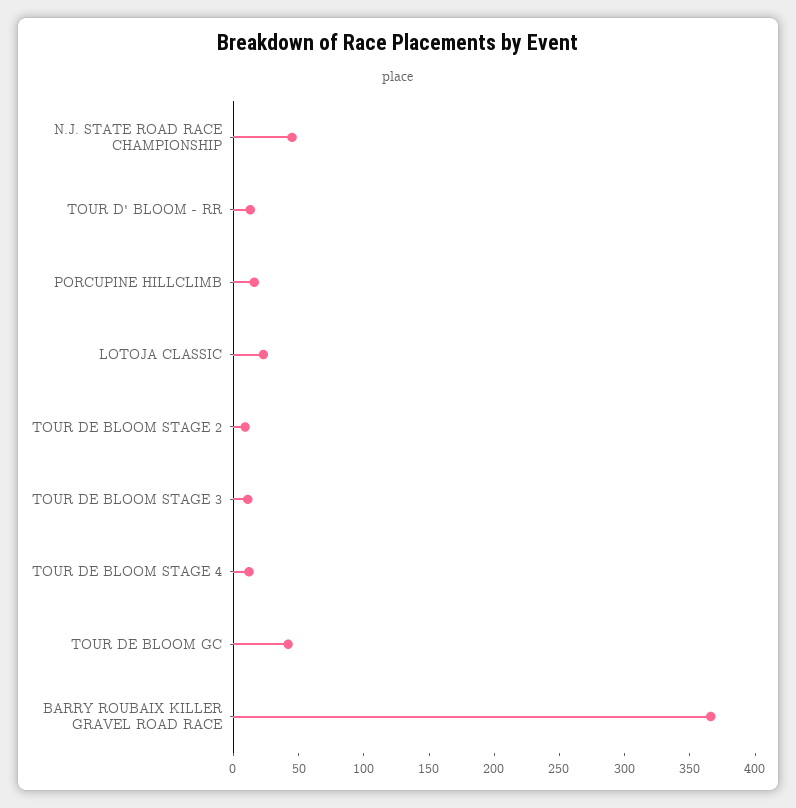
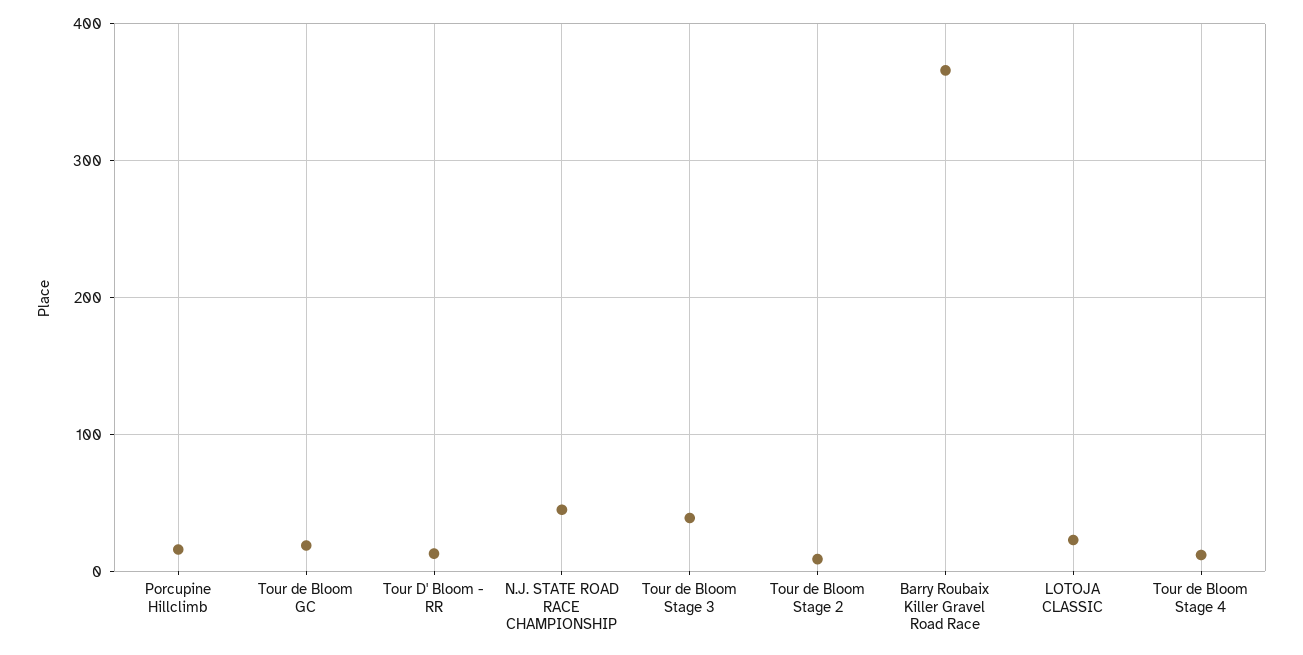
TOUR DE BLOOM STAGE 3: 10 -> 40
TOUR DE BLOOM GC: 40 -> 20

